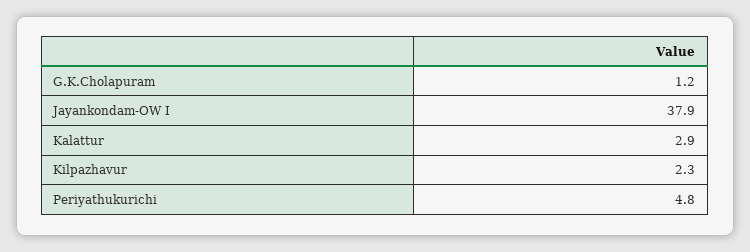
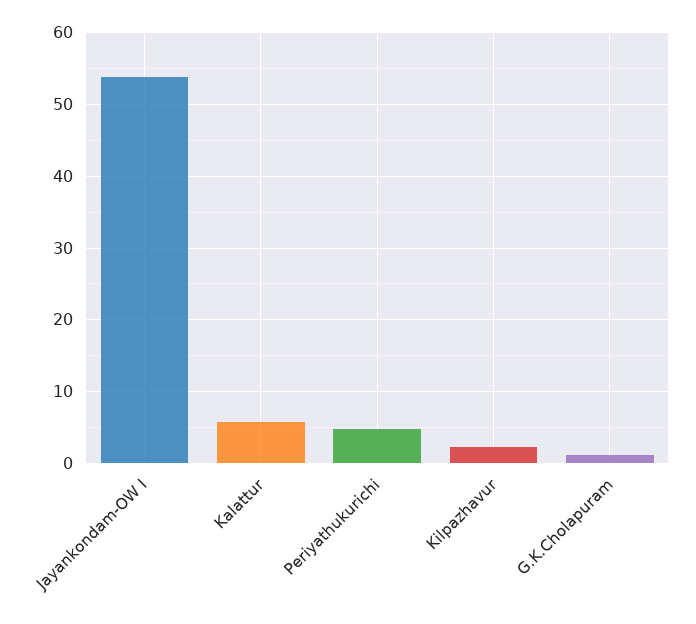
Jayankondam-OW I: 37.9 -> 54
Kalattur: 2.9 -> 6

